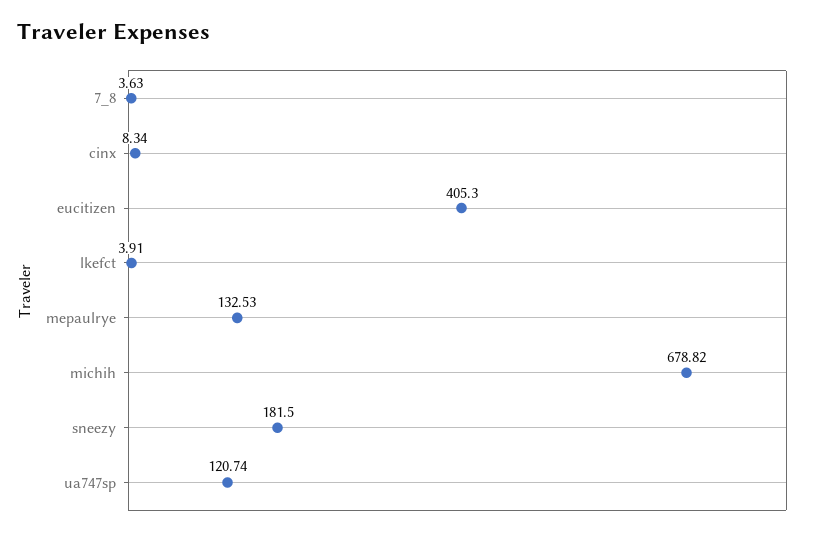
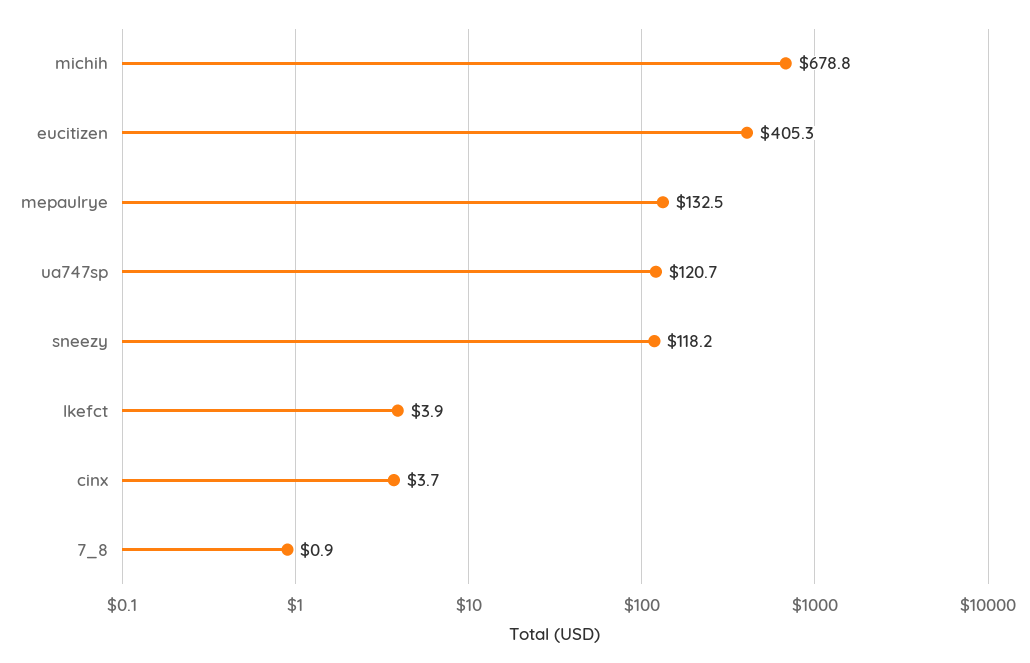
7_8: 3.63 -> 0.9
cinx: 8.34 -> 3.7
sneezy: 181.5 -> 118.2

